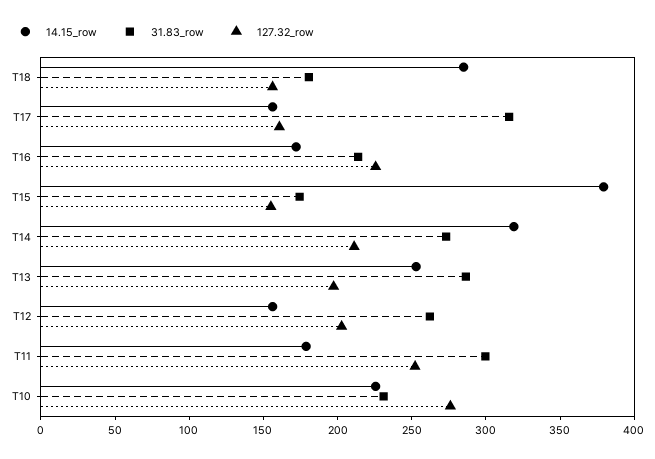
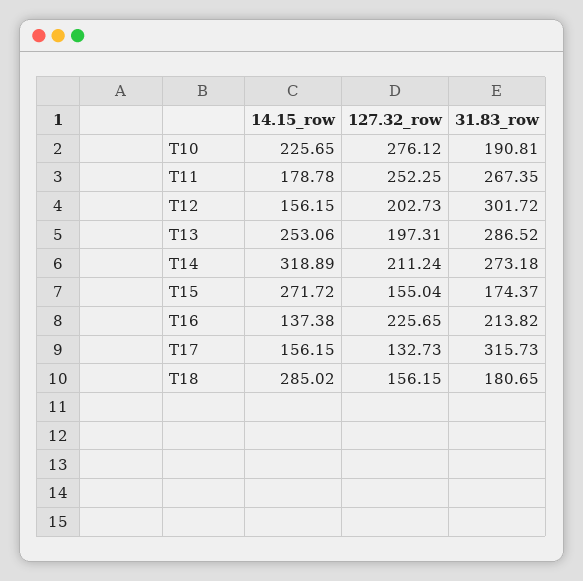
127.32_row, T17: 160 -> 132.73
14.15_row, T16: 170 -> 137.38
14.15_row, T15: 380 -> 271.72
31.83_row, T12: 260 -> 301.72
31.83_row, T11: 300 -> 267.35
31.83_row, T10: 230 -> 190.81

